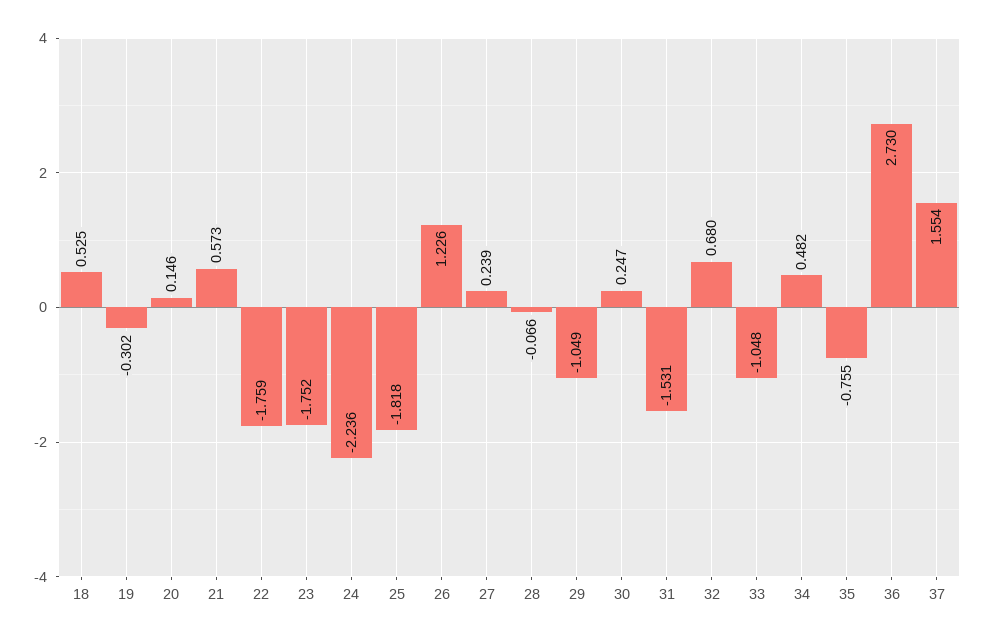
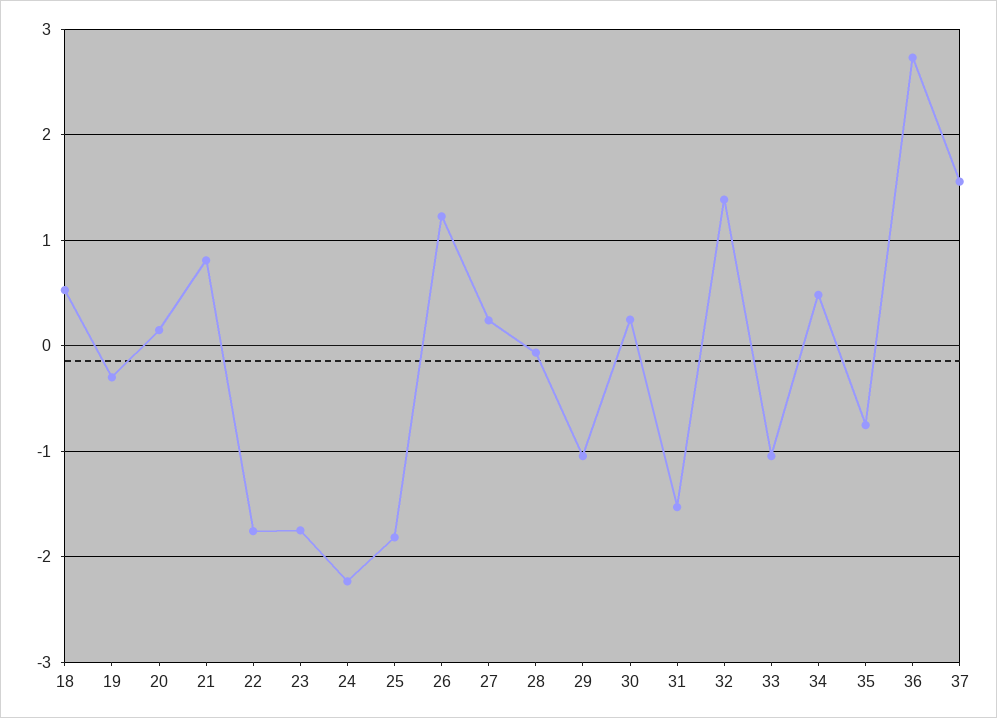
21: 0.573 -> 0.8
32: 0.68 -> 1.4

